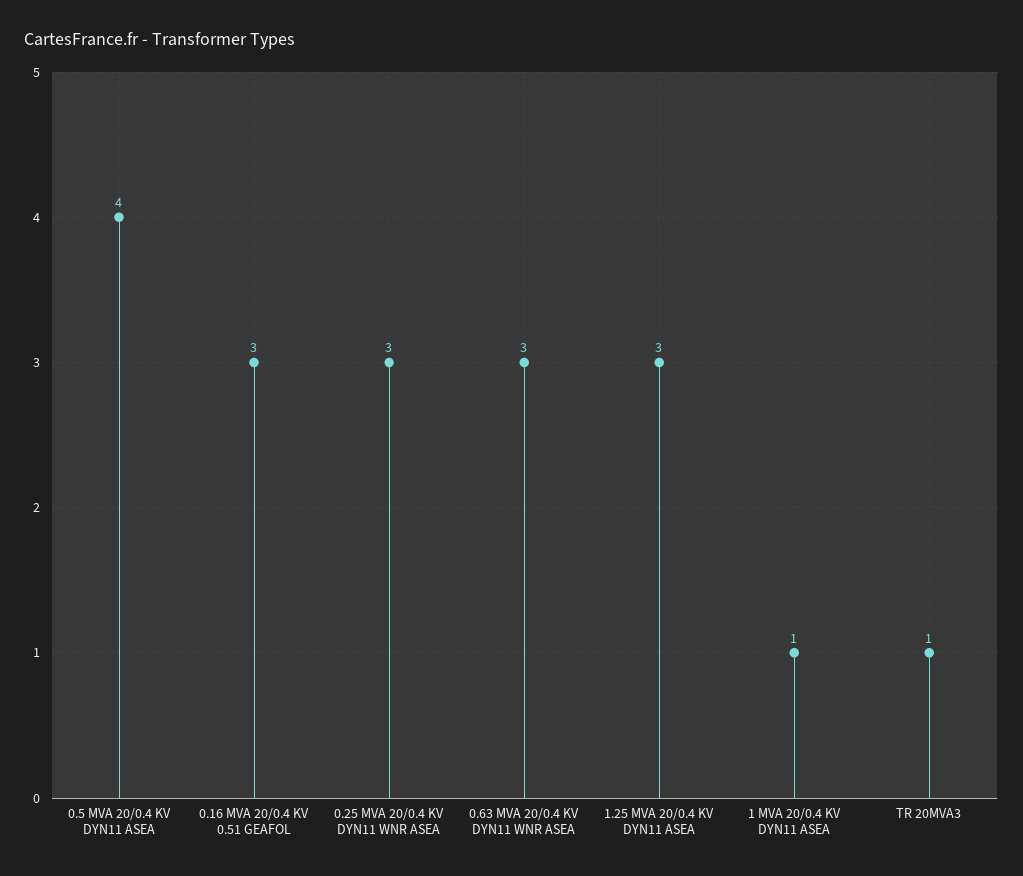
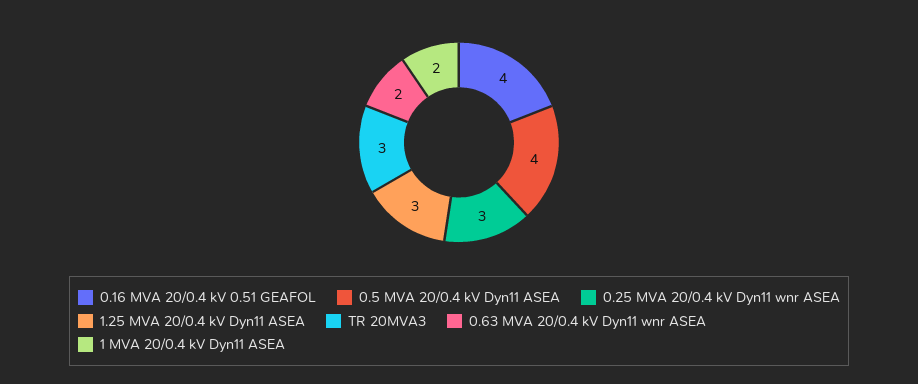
0.16 MVA 20/0.4 KV 0.51 GEAFOL: 3 -> 4
0.63 MVA 20/0.4 KV DYN11 WNR ASEA: 3 -> 2
1 MVA 20/0.4 KV DYN11 ASEA: 1 -> 2
TR 20MVA3: 1 -> 3

